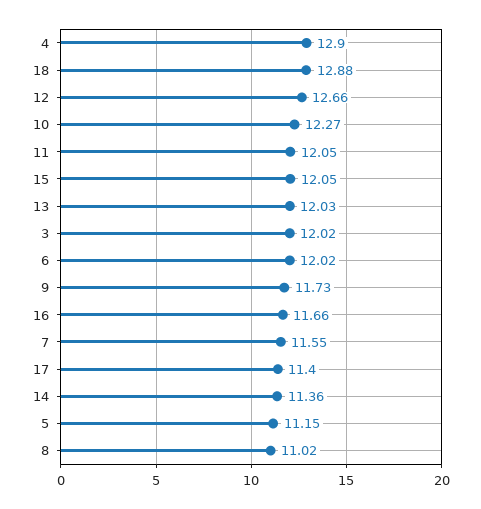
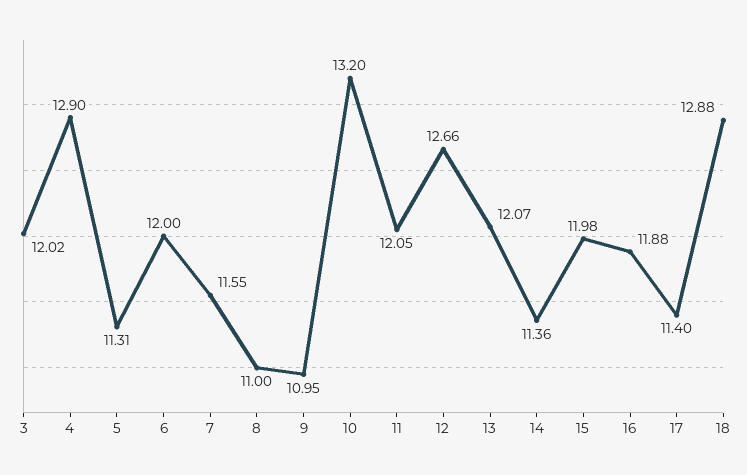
10: 12.27 -> 13.2
15: 12.05 -> 11.98
13: 12.03 -> 12.07
6: 12.02 -> 12
9: 11.73 -> 10.95
16: 11.66 -> 11.88
5: 11.15 -> 11.31
8: 11.02 -> 11

